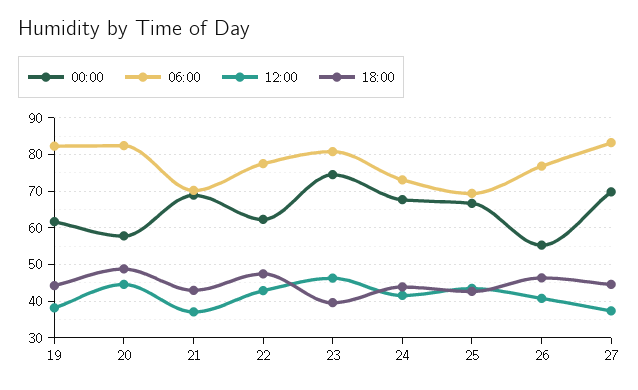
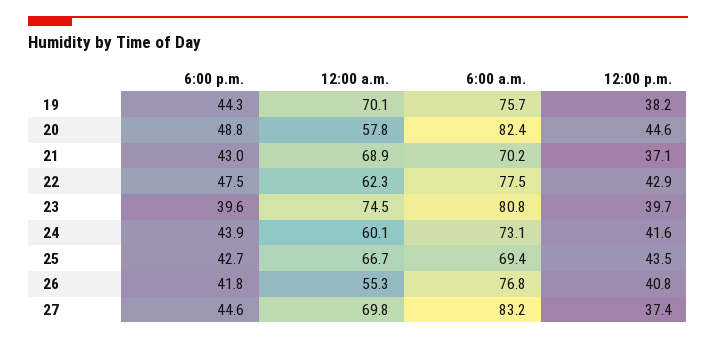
00:00, 19: 62 -> 70.1
06:00, 19: 82 -> 75.7
12:00, 23: 46 -> 39.7
00:00, 24: 68 -> 60.1
18:00, 26: 46 -> 41.8

